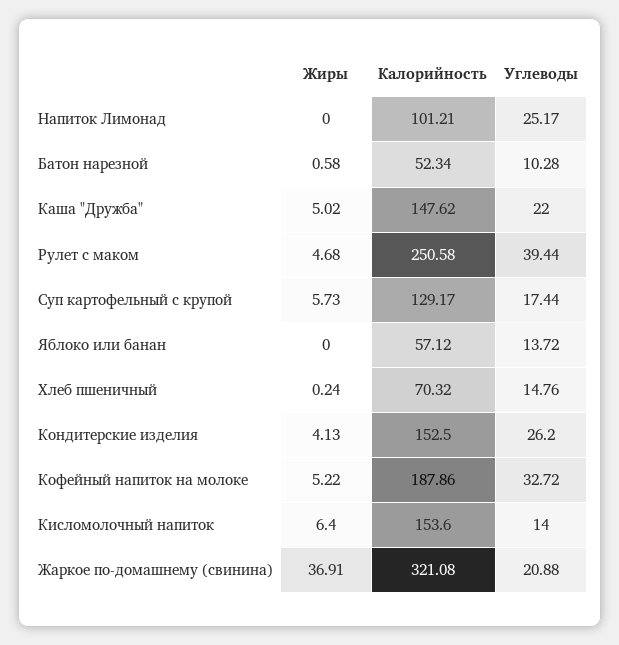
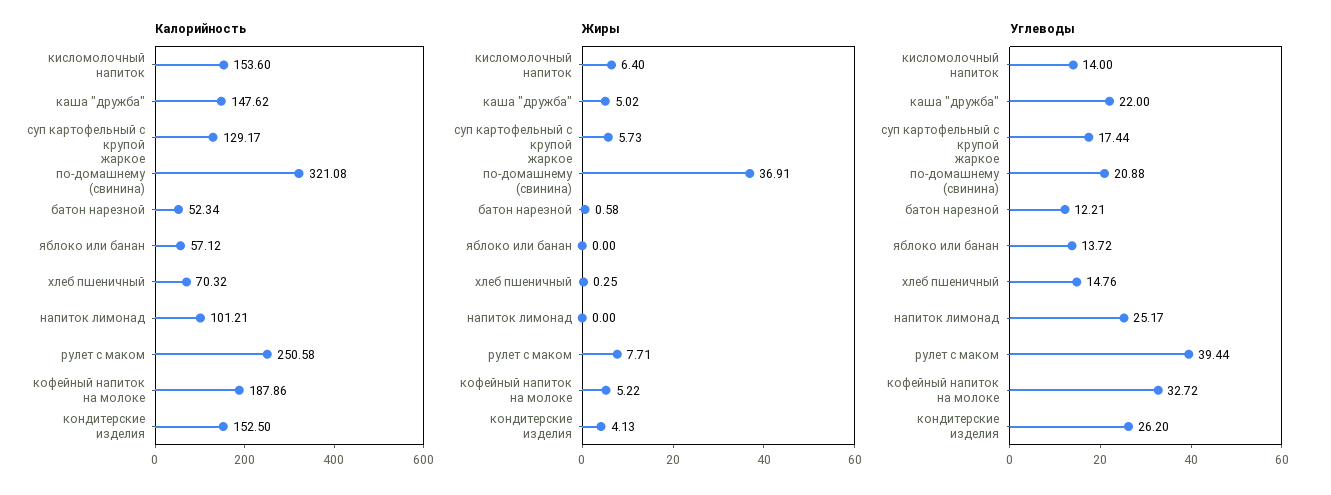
Углеводы, Батон нарезной: 10.28 -> 12.21
Жиры, Рулет с маком: 4.68 -> 7.71
Жиры, Хлеб пшеничный: 0.24 -> 0.25

